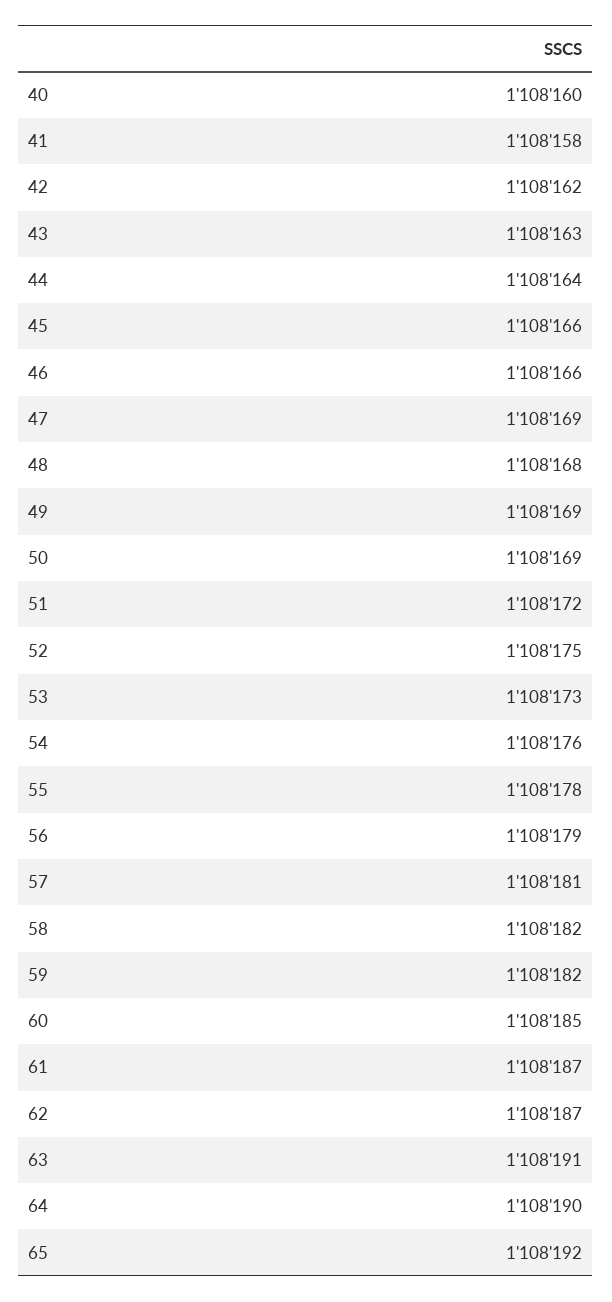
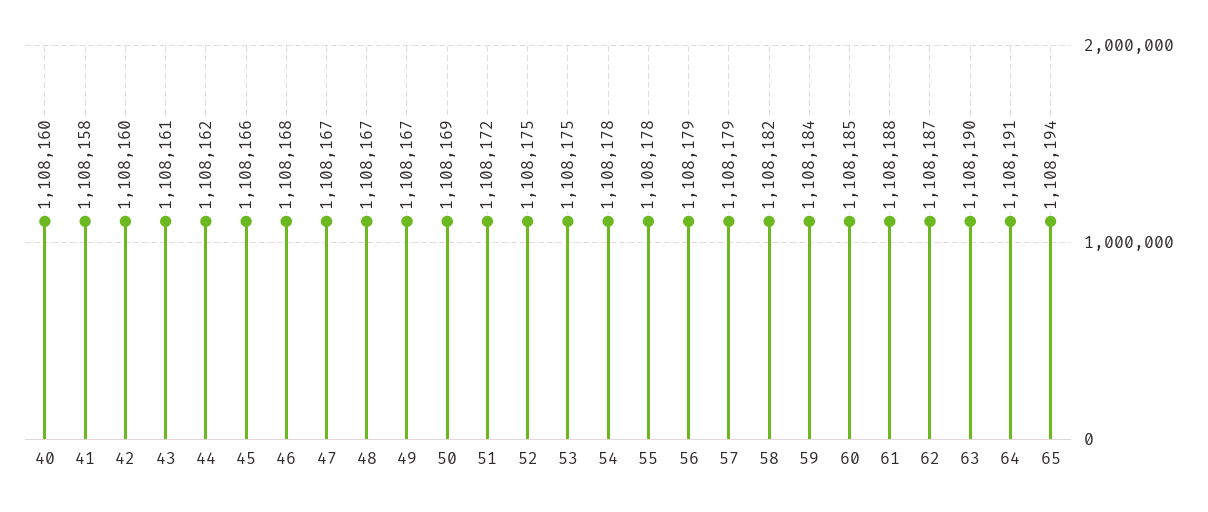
42: 1108162 -> 1108160
43: 1108163 -> 1108161
44: 1108164 -> 1108162
46: 1108166 -> 1108168
47: 1108169 -> 1108167
48: 1108168 -> 1108167
49: 1108169 -> 1108167
53: 1108173 -> 1108175
54: 1108176 -> 1108178
57: 1108181 -> 1108179
59: 1108182 -> 1108184
61: 1108187 -> 1108188
63: 1108191 -> 1108190
64: 1108190 -> 1108191
65: 1108192 -> 1108194

